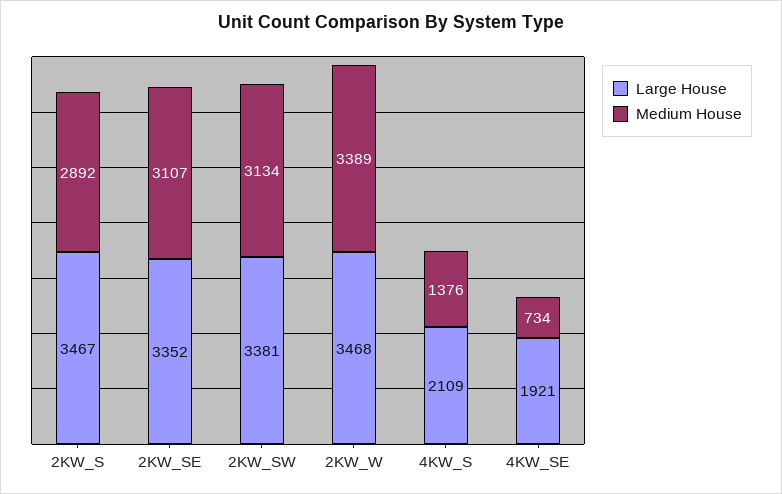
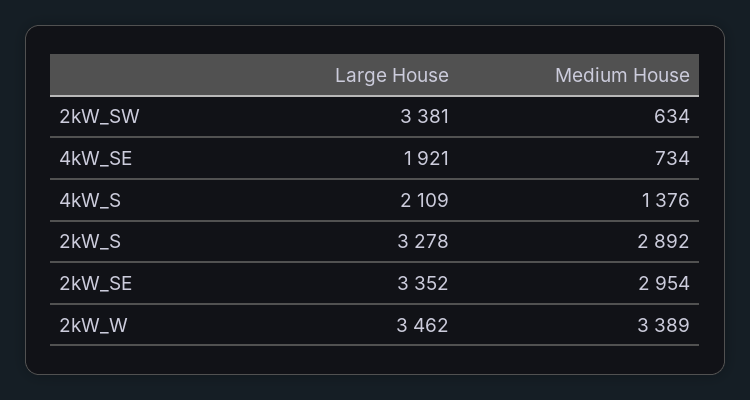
Large House, 2KW_S: 3467 -> 3278
Medium House, 2KW_SE: 3107 -> 2954
Medium House, 2KW_SW: 3134 -> 634
Large House, 2KW_W: 3468 -> 3462

